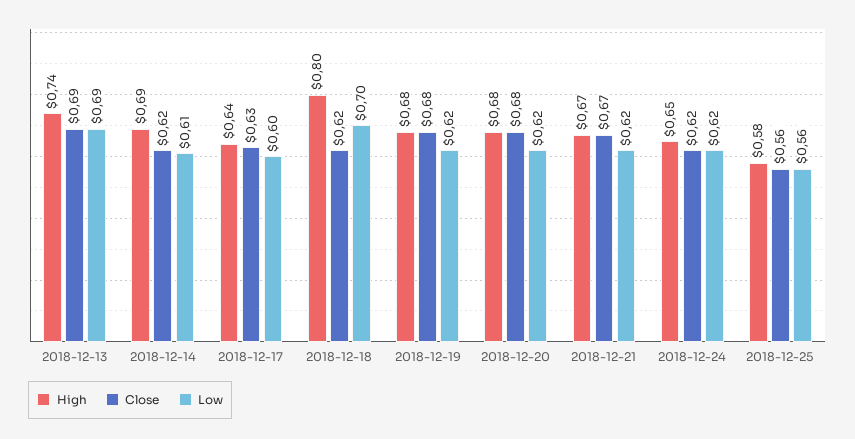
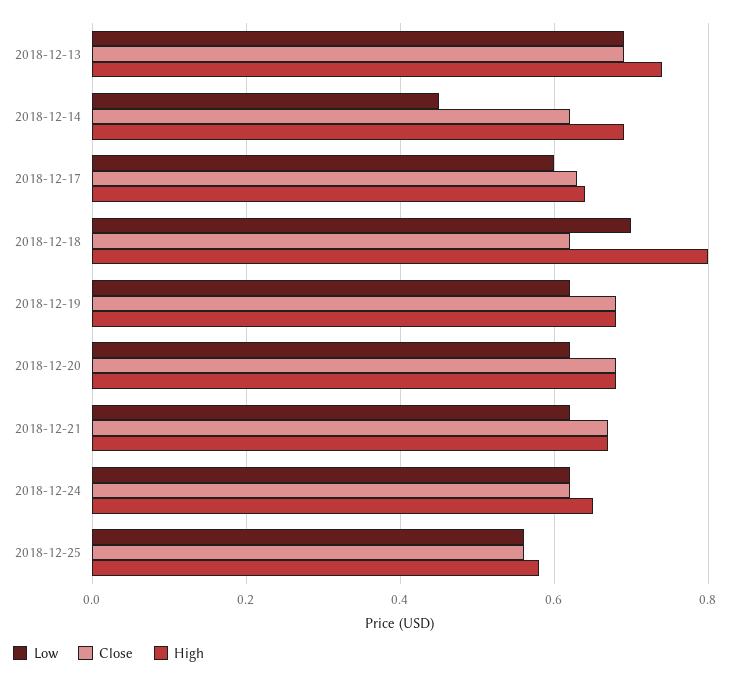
Low, 2018-12-14: 0.61 -> 0.45

